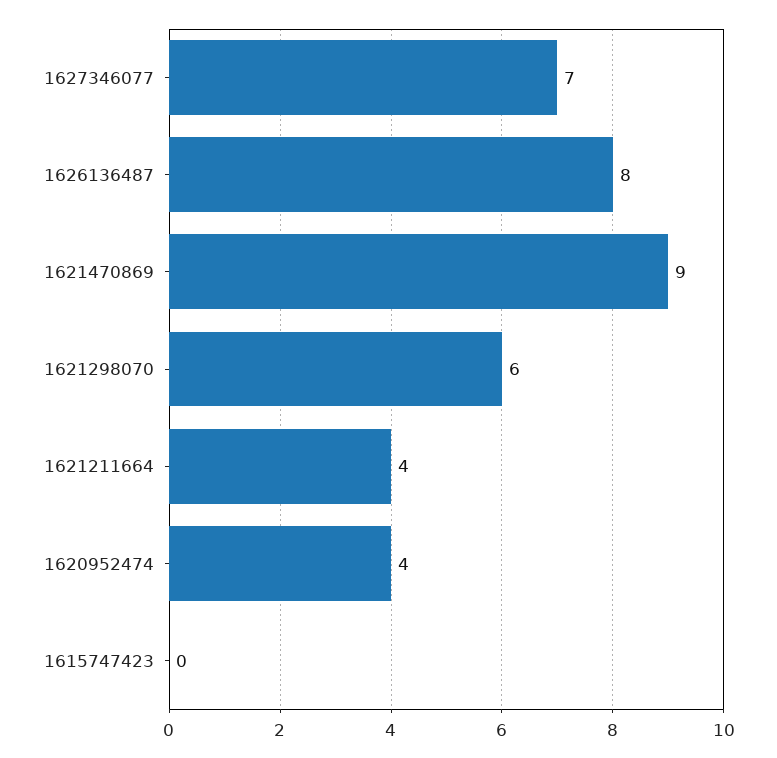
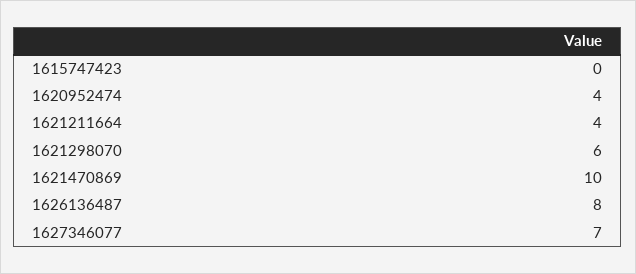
1621470869: 9 -> 10

